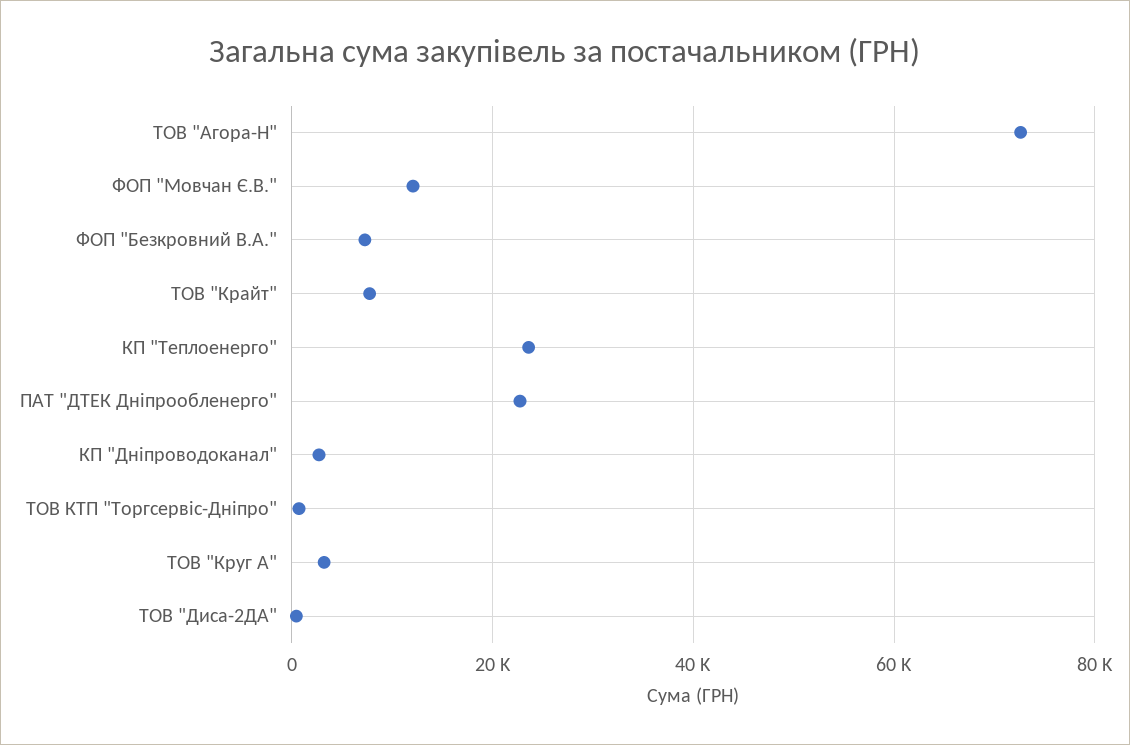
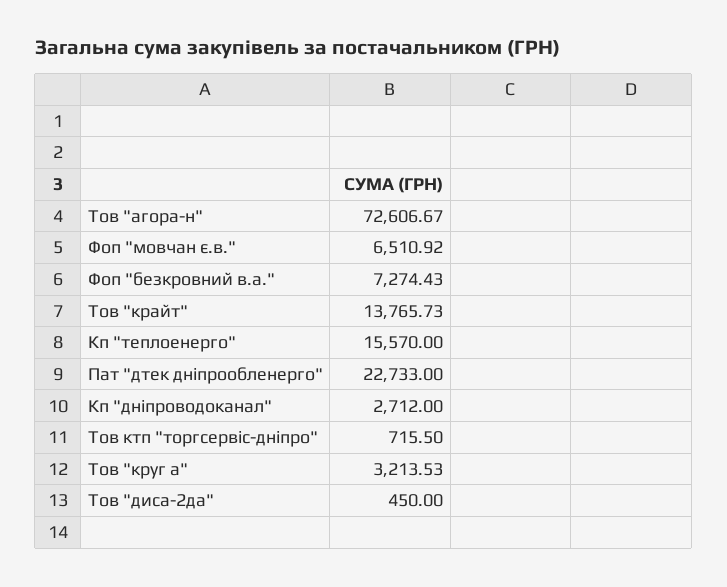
ФОП "Мовчан Є.В.": 12000 -> 6510.92
ТОВ "Крайт": 8000 -> 13765.73
КП "Теплоенерго": 24000 -> 15570

